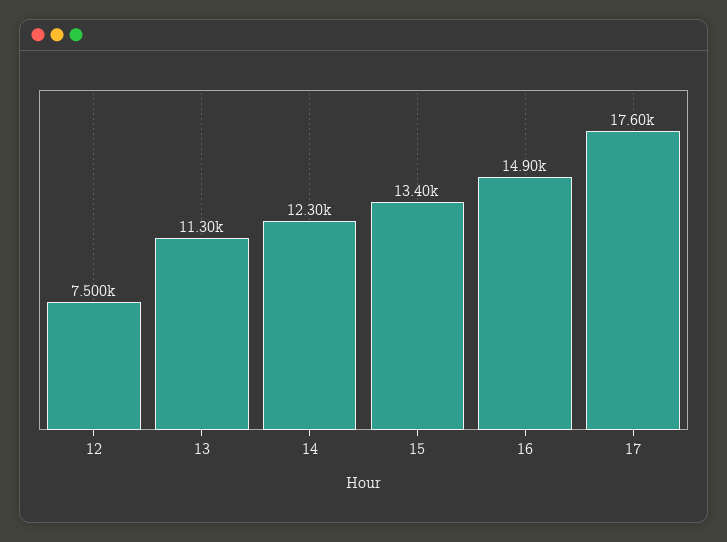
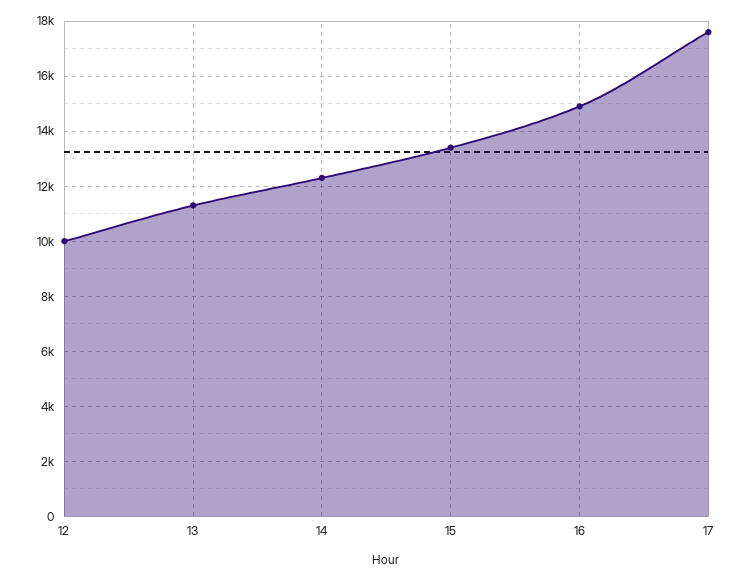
12: 7500 -> 10000

